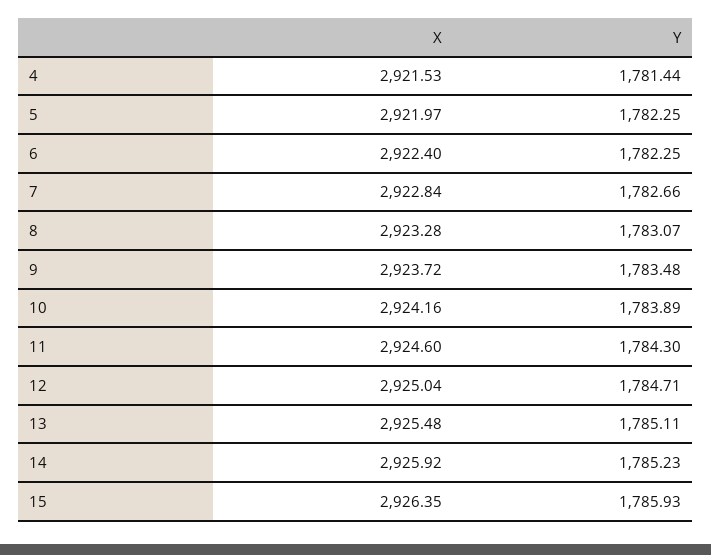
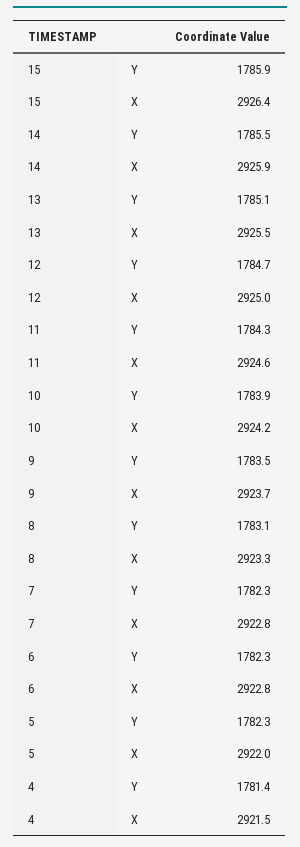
X, 6: 2922.4 -> 2922.8
Y, 7: 1782.66 -> 1782.3
Y, 14: 1785.23 -> 1785.5

